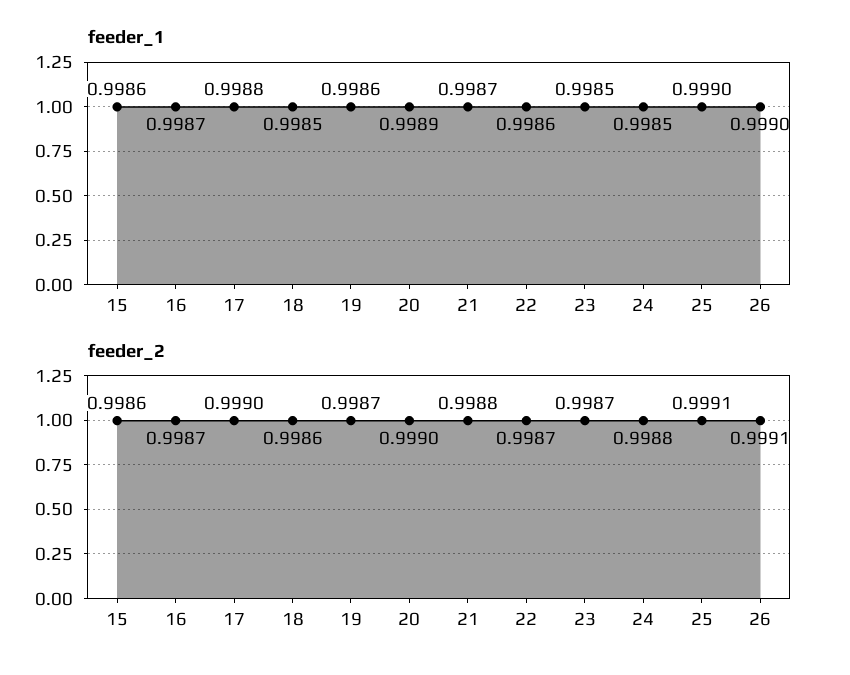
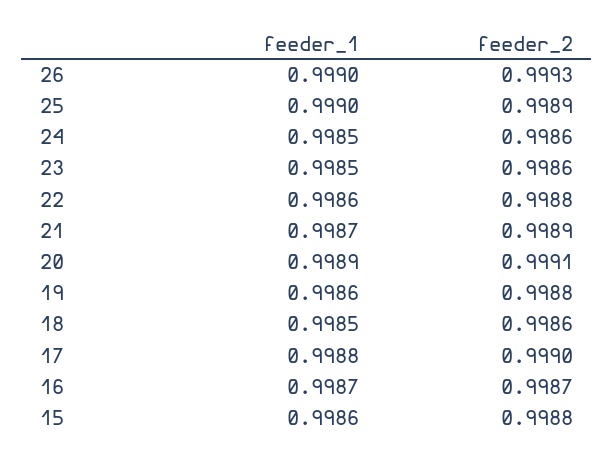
feeder_2, 15: 0.9986 -> 0.9988
feeder_2, 19: 0.9987 -> 0.9988
feeder_2, 20: 0.999 -> 0.9991
feeder_2, 21: 0.9988 -> 0.9989
feeder_2, 22: 0.9987 -> 0.9988
feeder_2, 23: 0.9987 -> 0.9986
feeder_2, 24: 0.9988 -> 0.9986
feeder_2, 25: 0.9991 -> 0.9989
feeder_2, 26: 0.9991 -> 0.9993

